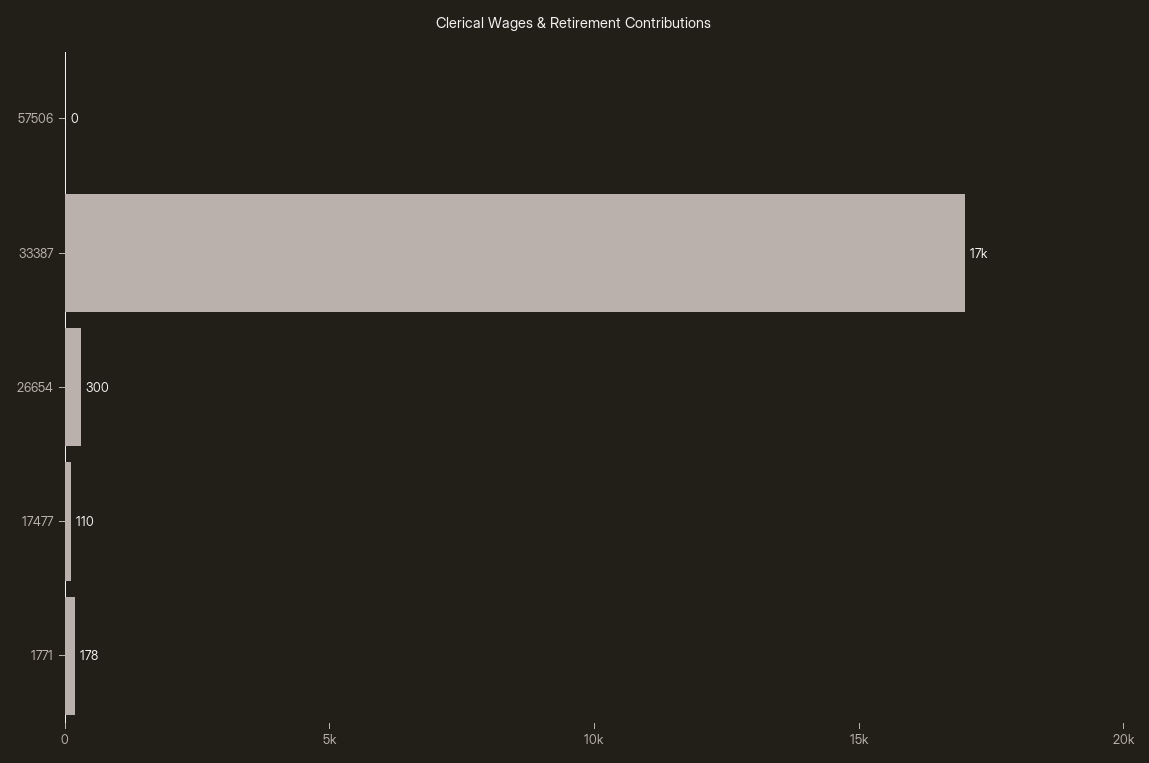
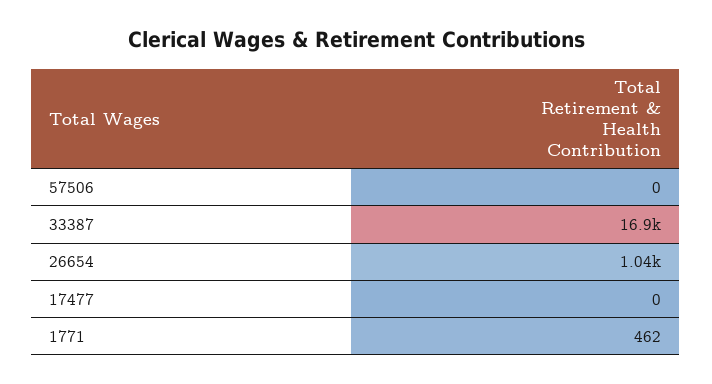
26654: 300 -> 1040
17477: 110 -> 0
1771: 178 -> 462

